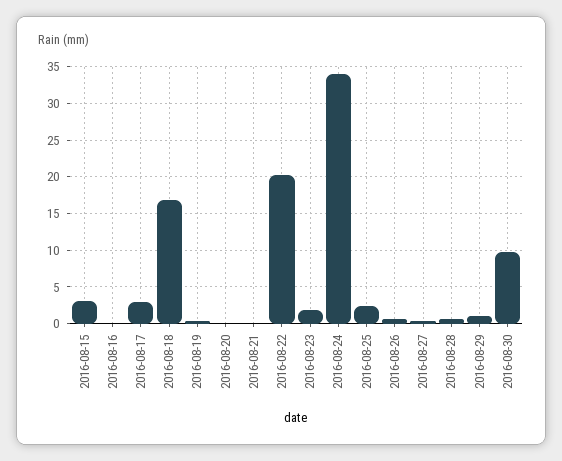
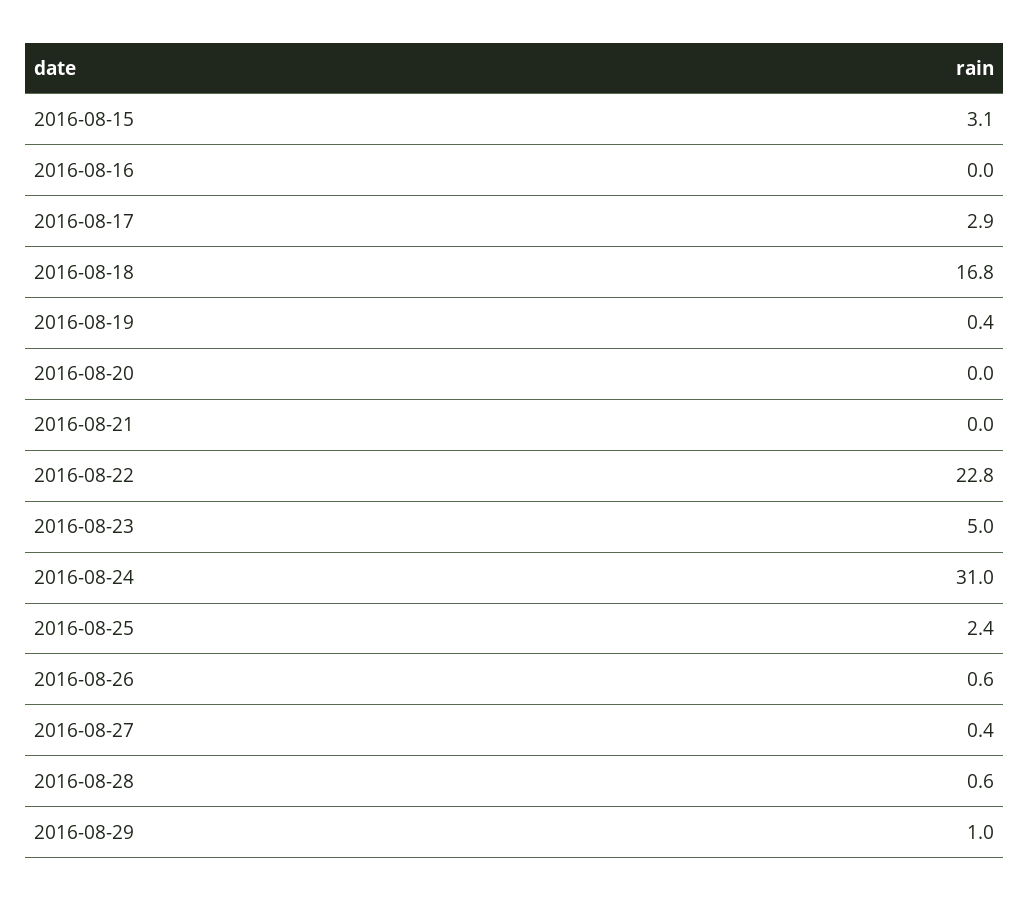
2016-08-22: 20 -> 22.8
2016-08-23: 2 -> 5
2016-08-24: 34 -> 31
2016-08-30: 10 -> none

